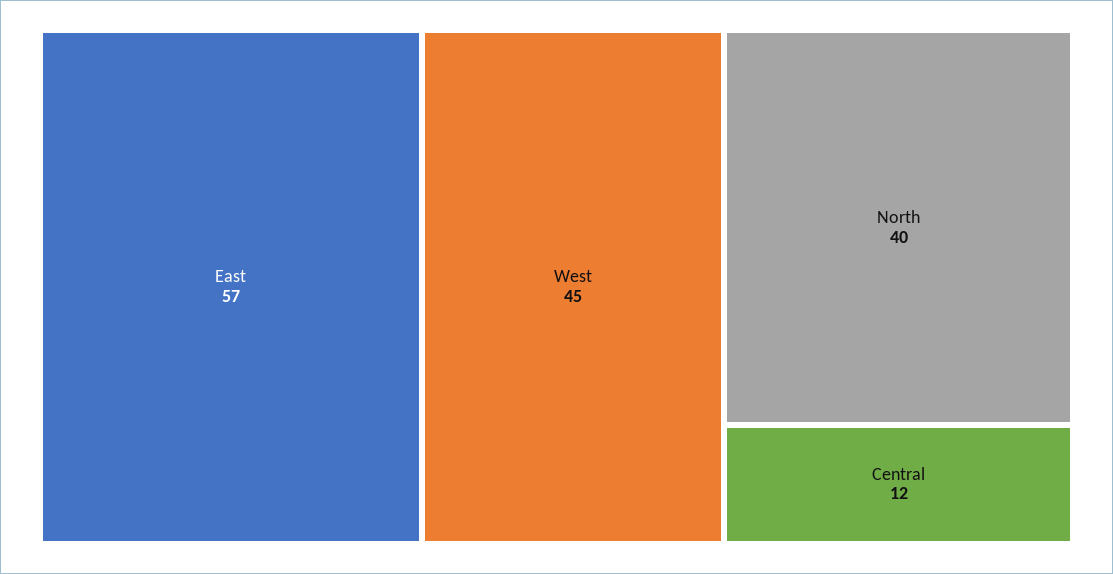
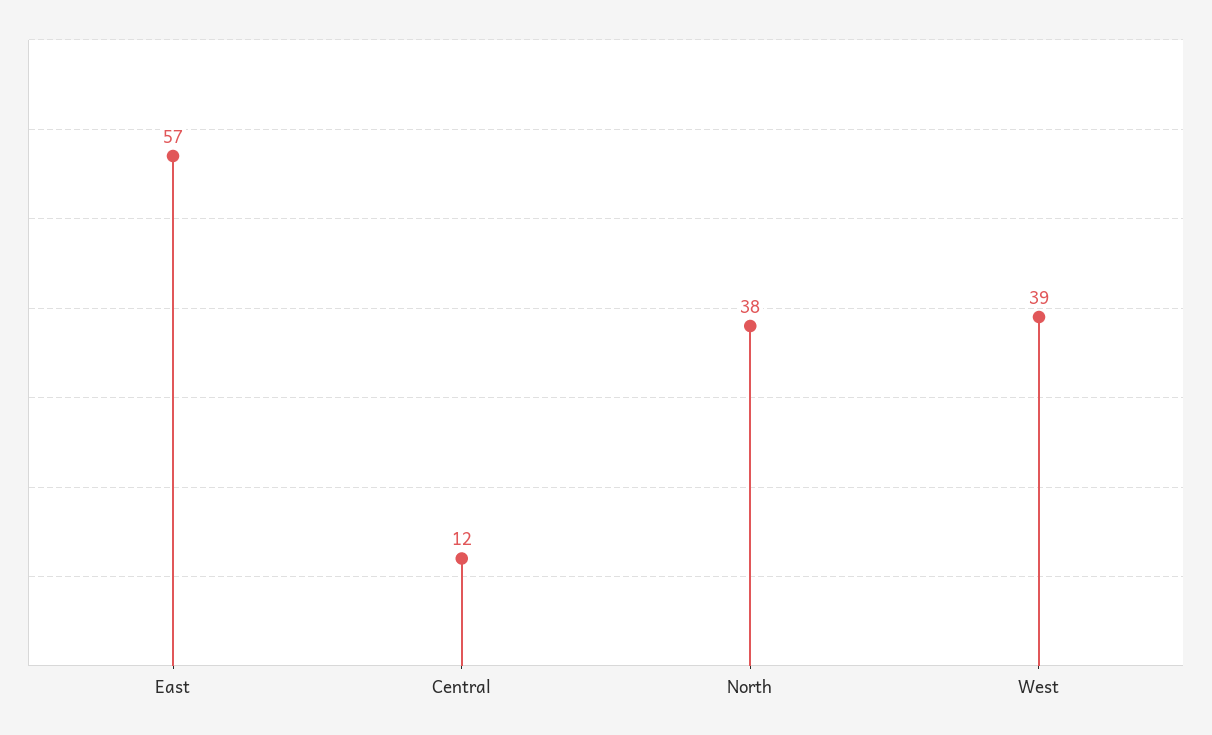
West: 45 -> 39
North: 40 -> 38

